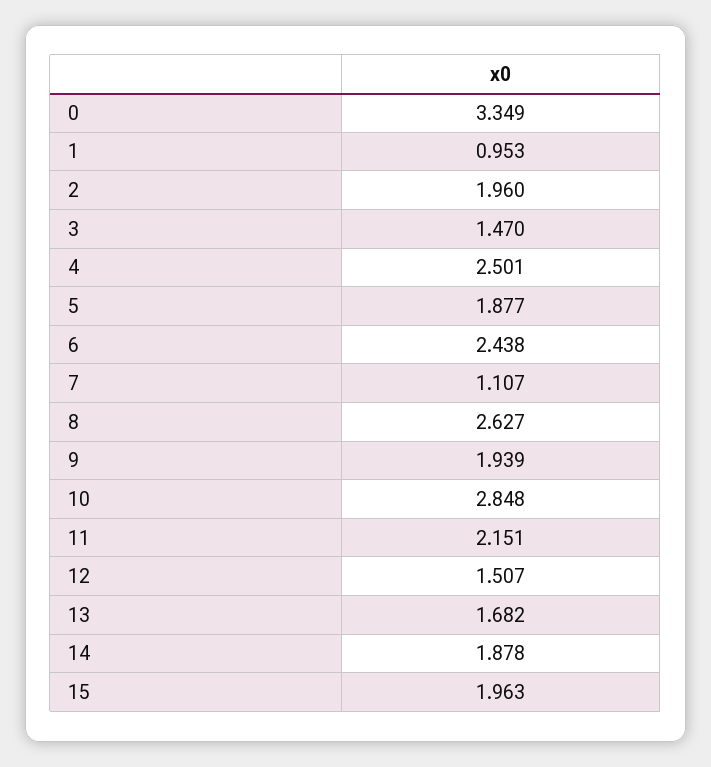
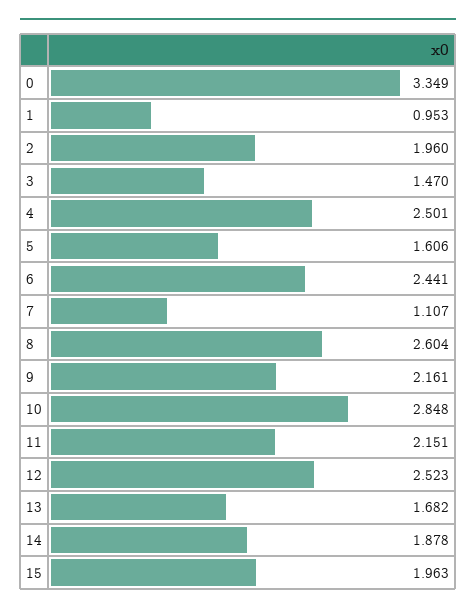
5: 1.877 -> 1.606
6: 2.438 -> 2.441
8: 2.627 -> 2.604
9: 1.939 -> 2.161
12: 1.507 -> 2.523

